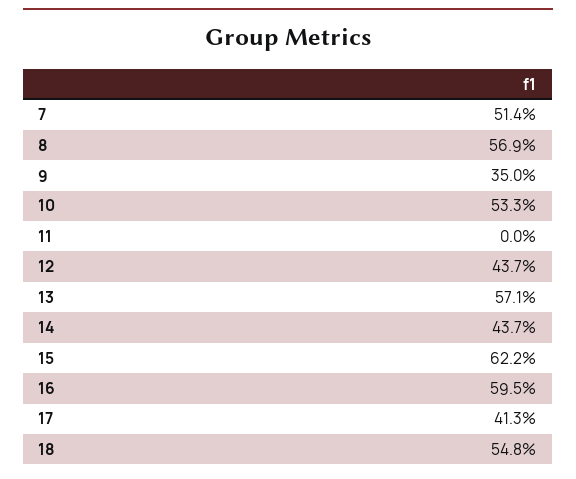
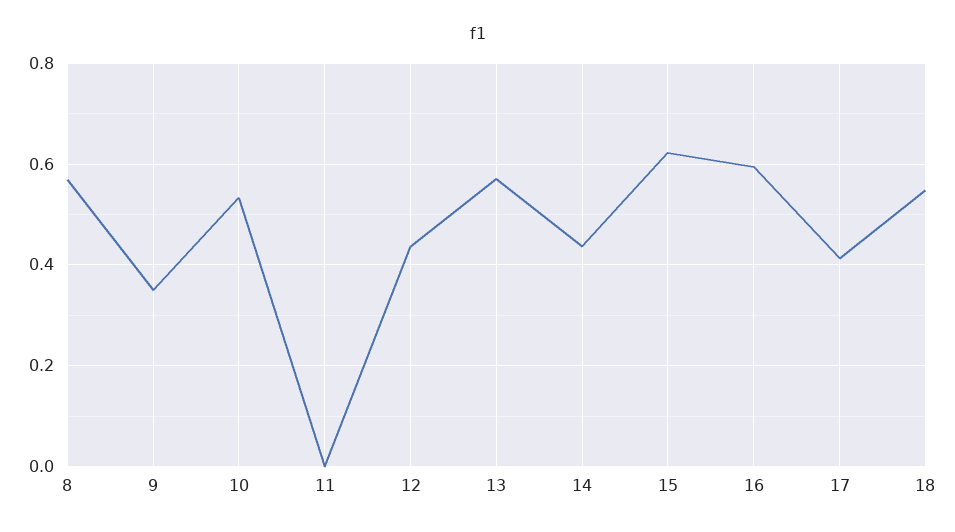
7: 0.514 -> none

